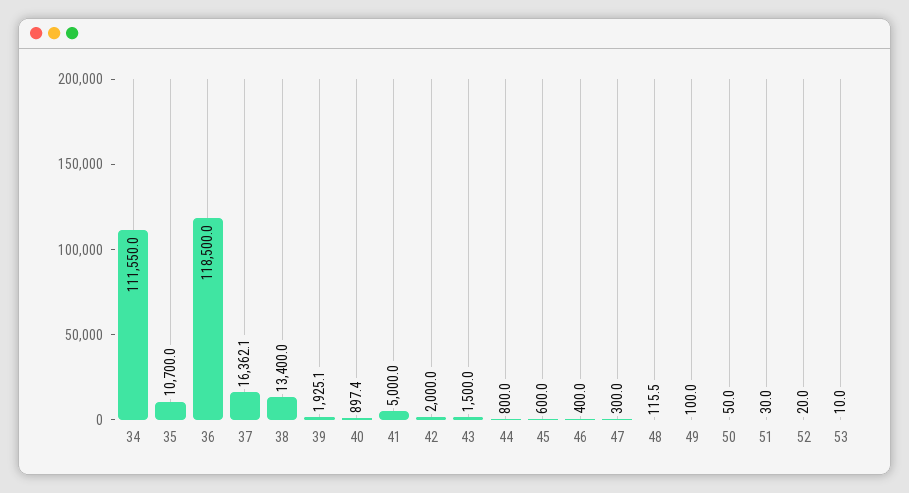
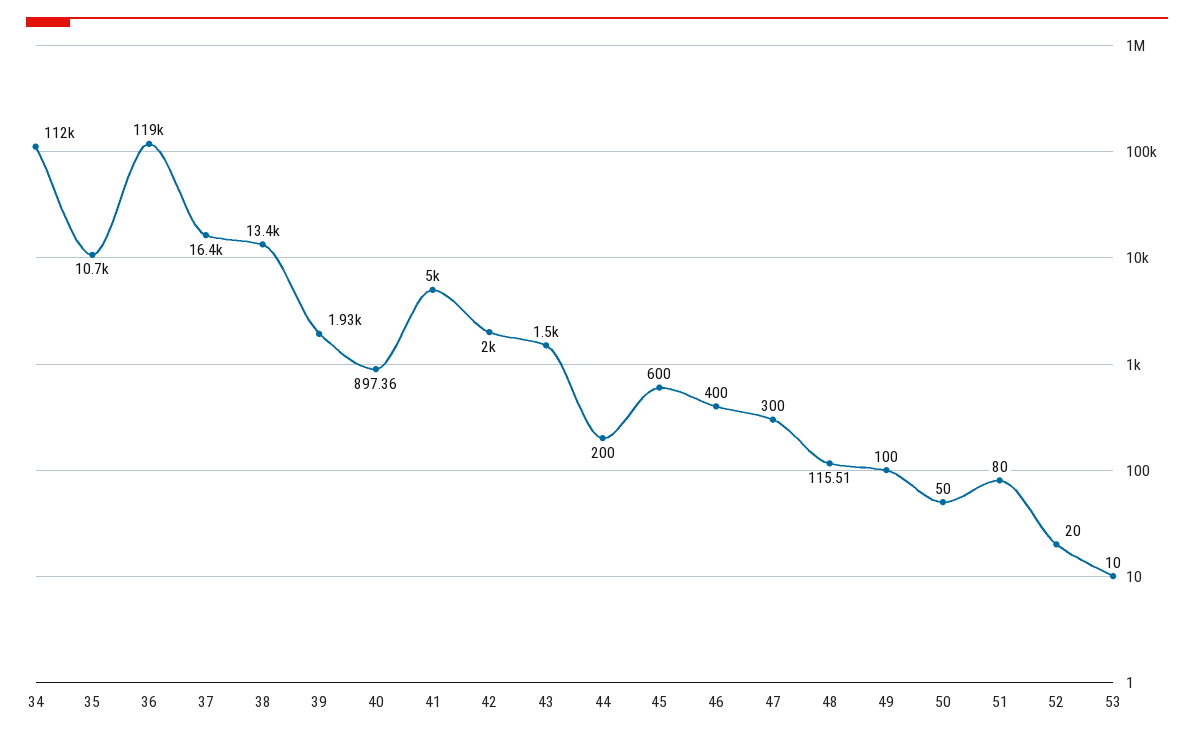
44: 800 -> 200
51: 30 -> 80

